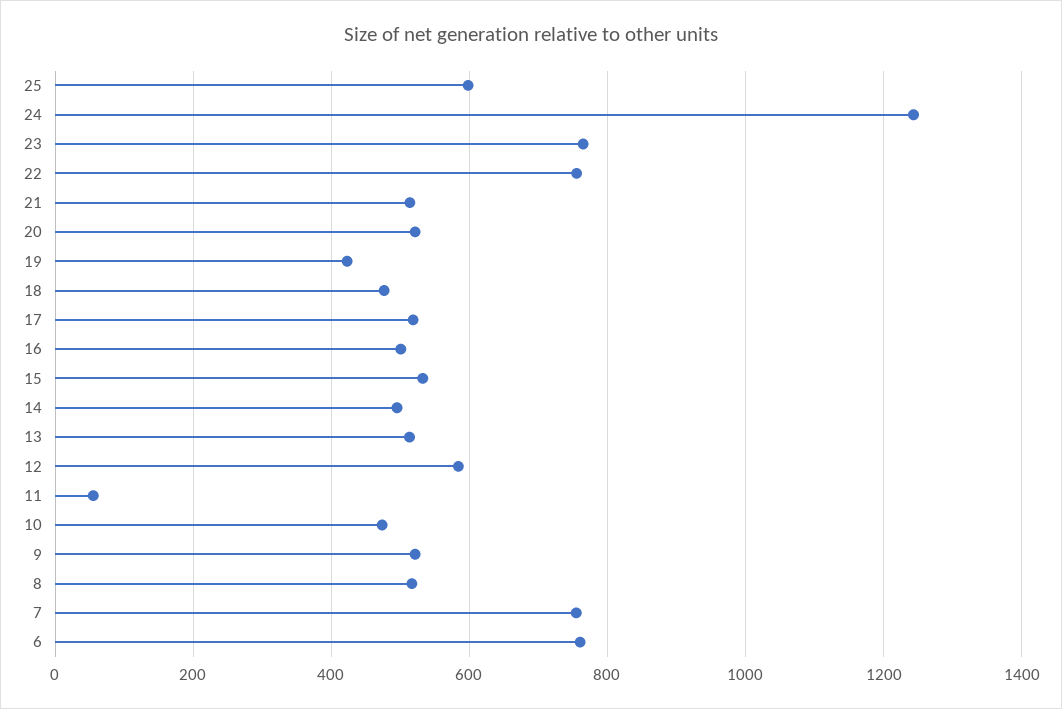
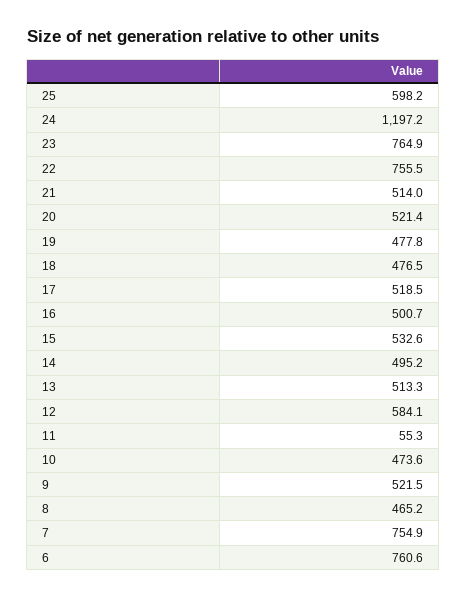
24: 1240 -> 1197.2
19: 420 -> 477.8
8: 520 -> 465.2

